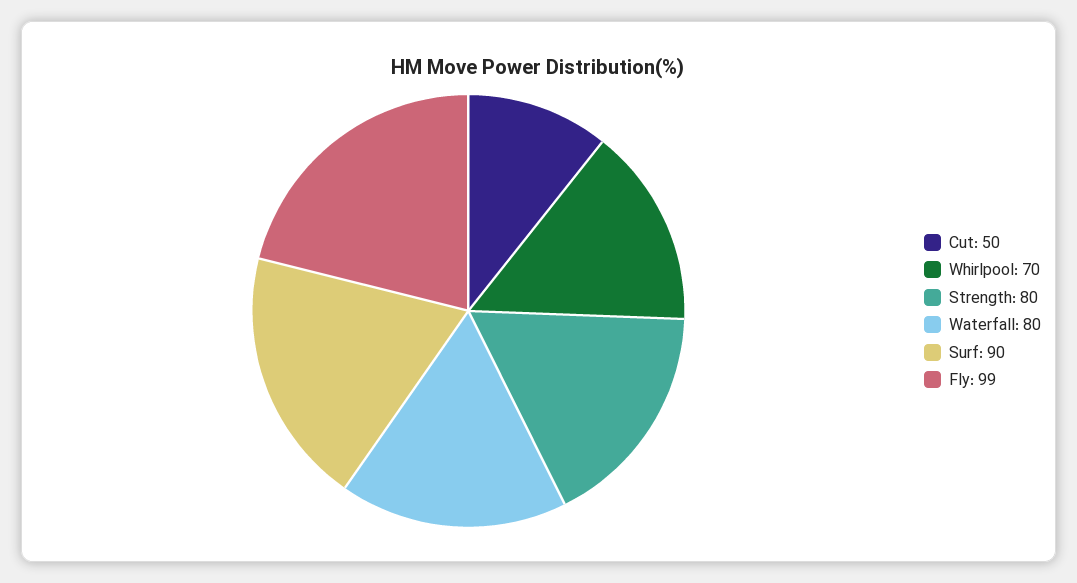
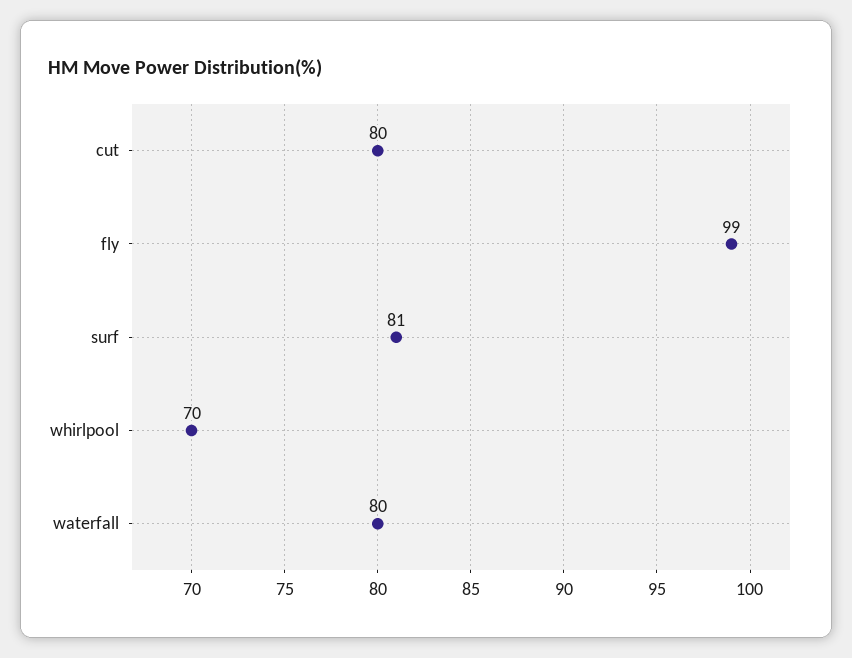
Cut: 50 -> 80
Strength: 80 -> none
Surf: 90 -> 81

